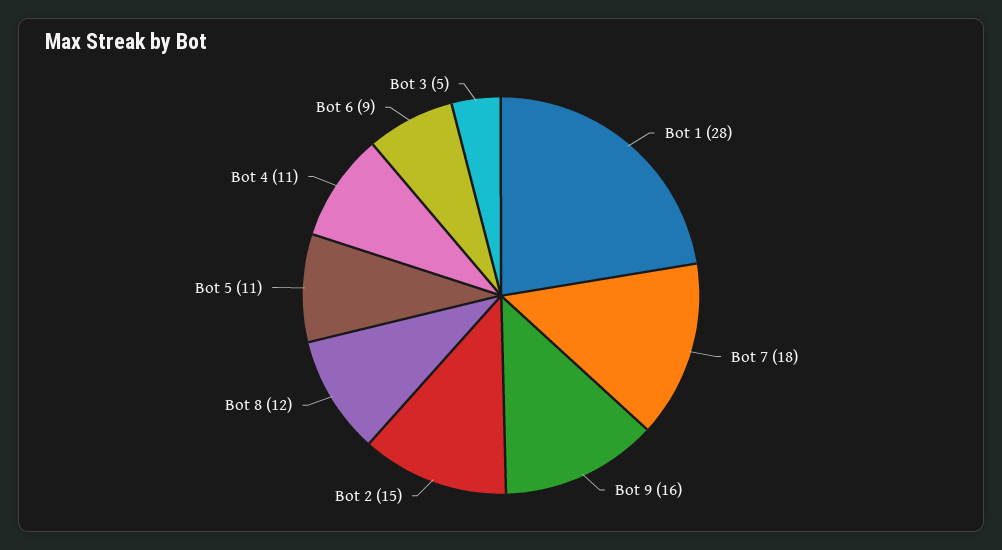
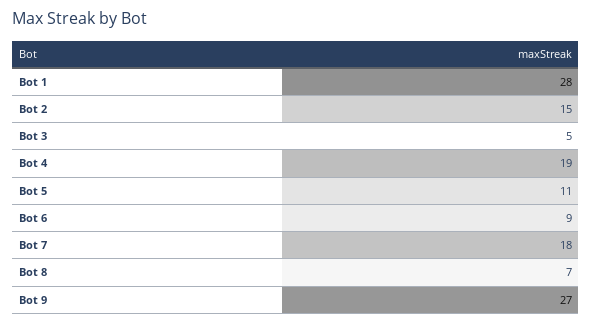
Bot 9: 16 -> 27
Bot 8: 12 -> 7
Bot 4: 11 -> 19

